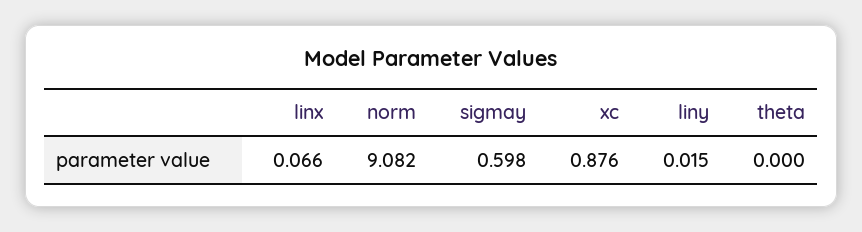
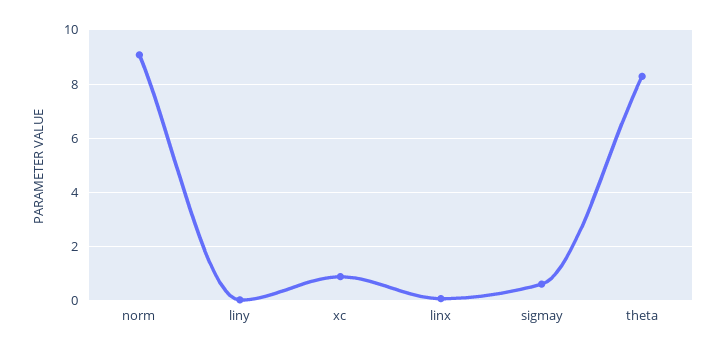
theta: 0 -> 8.25

